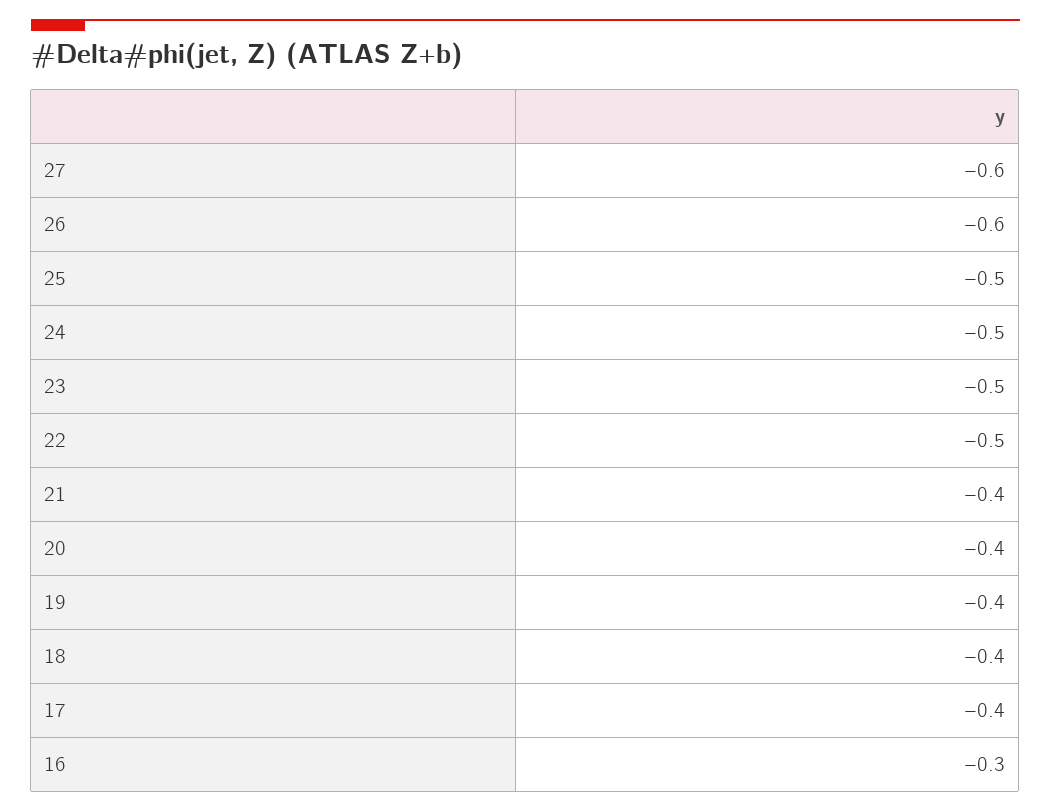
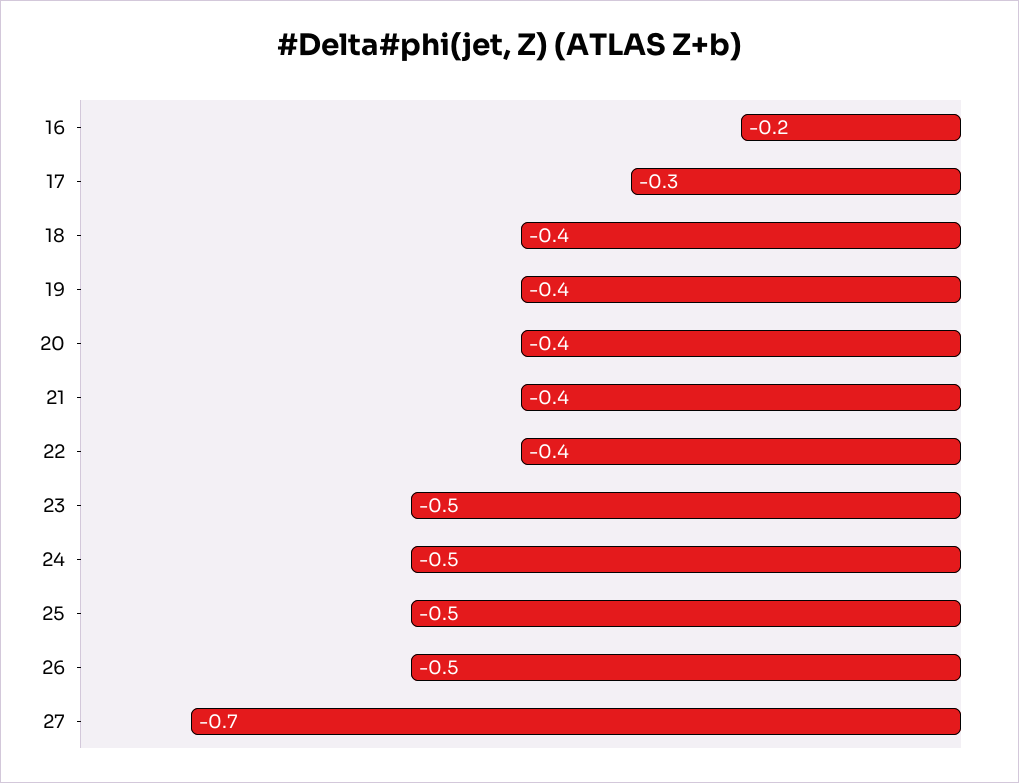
27: -0.6 -> -0.7
26: -0.6 -> -0.5
22: -0.5 -> -0.4
17: -0.4 -> -0.3
16: -0.3 -> -0.2

